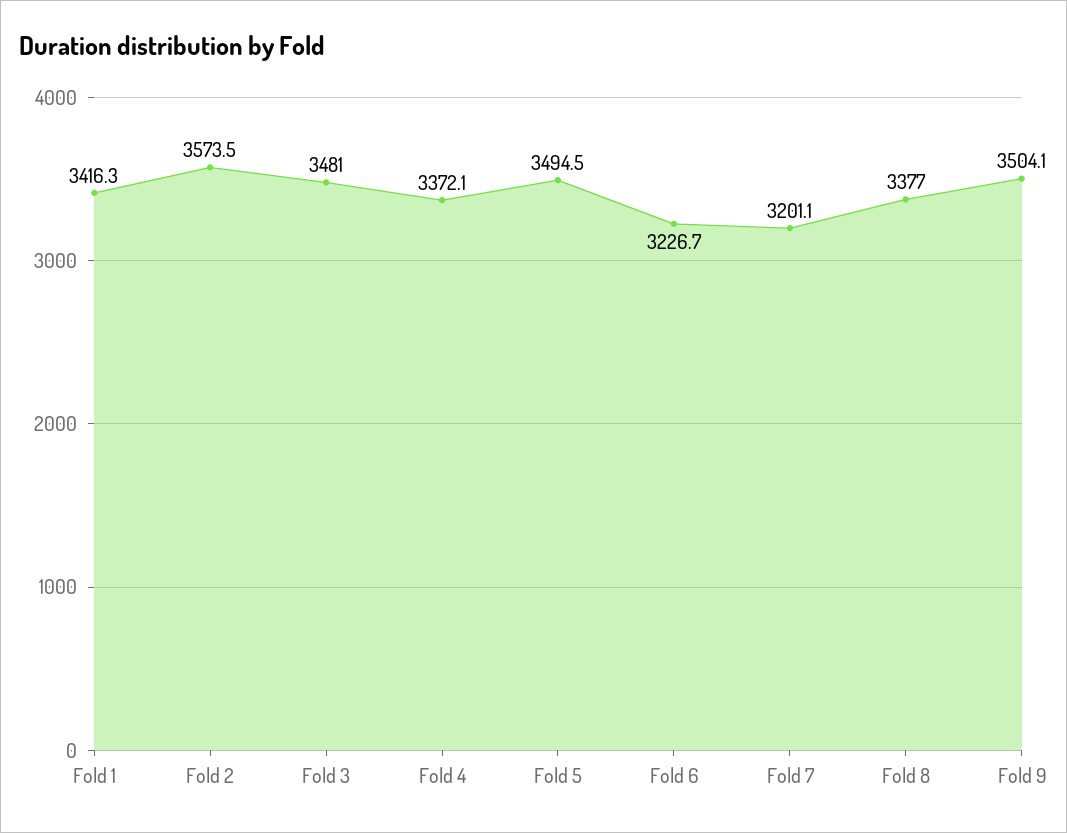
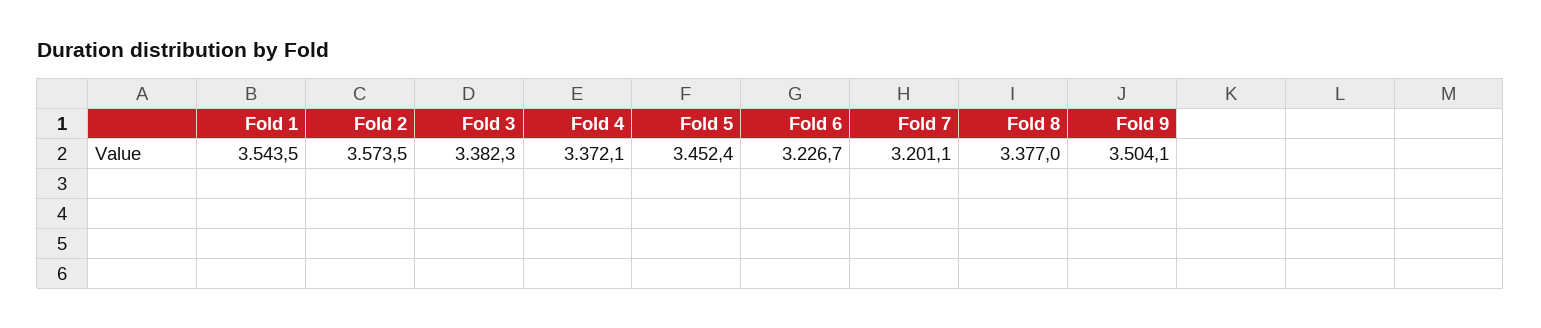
Fold 1: 3416.3 -> 3543.5
Fold 3: 3481 -> 3382.3
Fold 5: 3494.5 -> 3452.4

